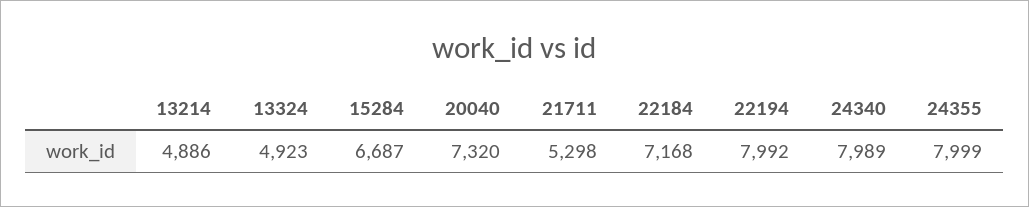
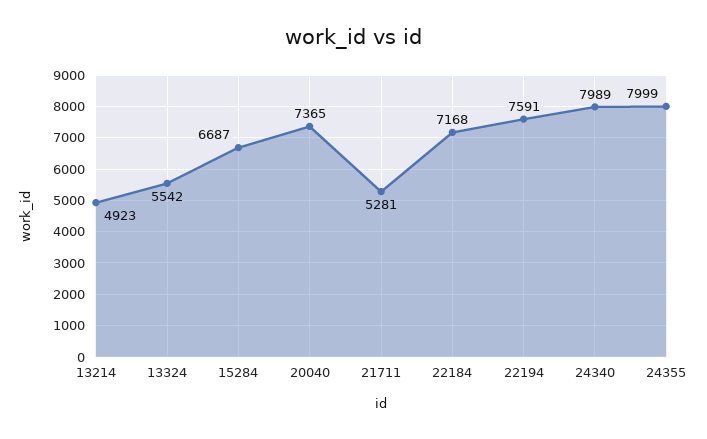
13214: 4886 -> 4923
13324: 4923 -> 5542
20040: 7320 -> 7365
21711: 5298 -> 5281
22194: 7992 -> 7591

